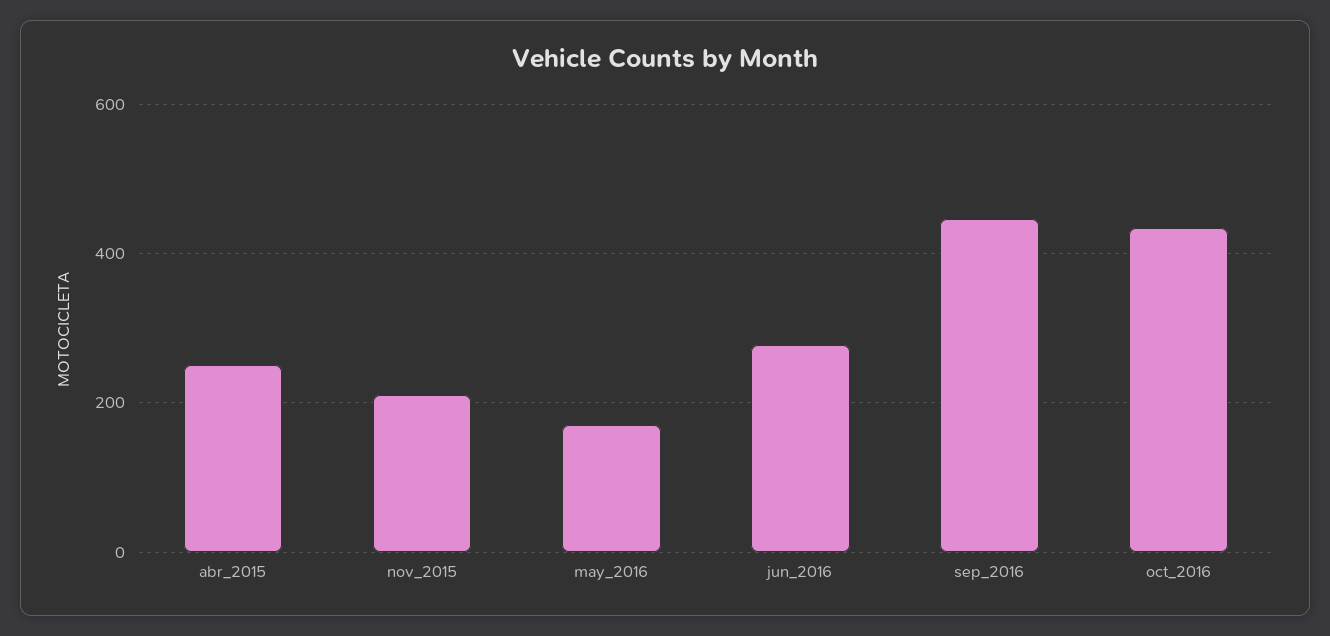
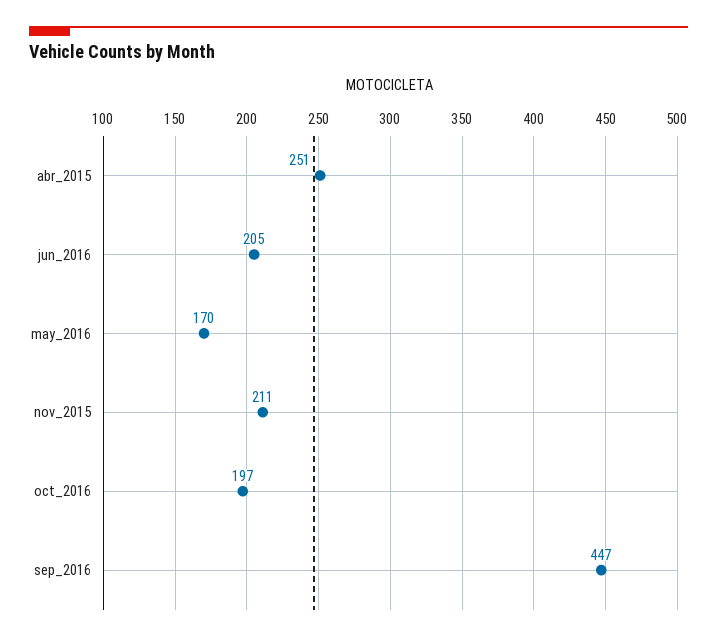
jun_2016: 280 -> 205
oct_2016: 440 -> 197

